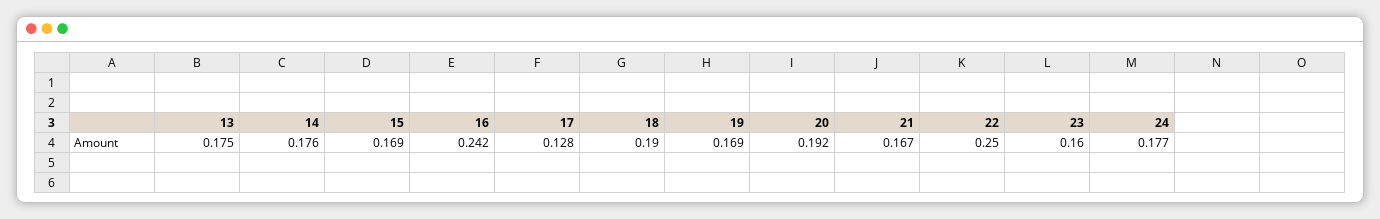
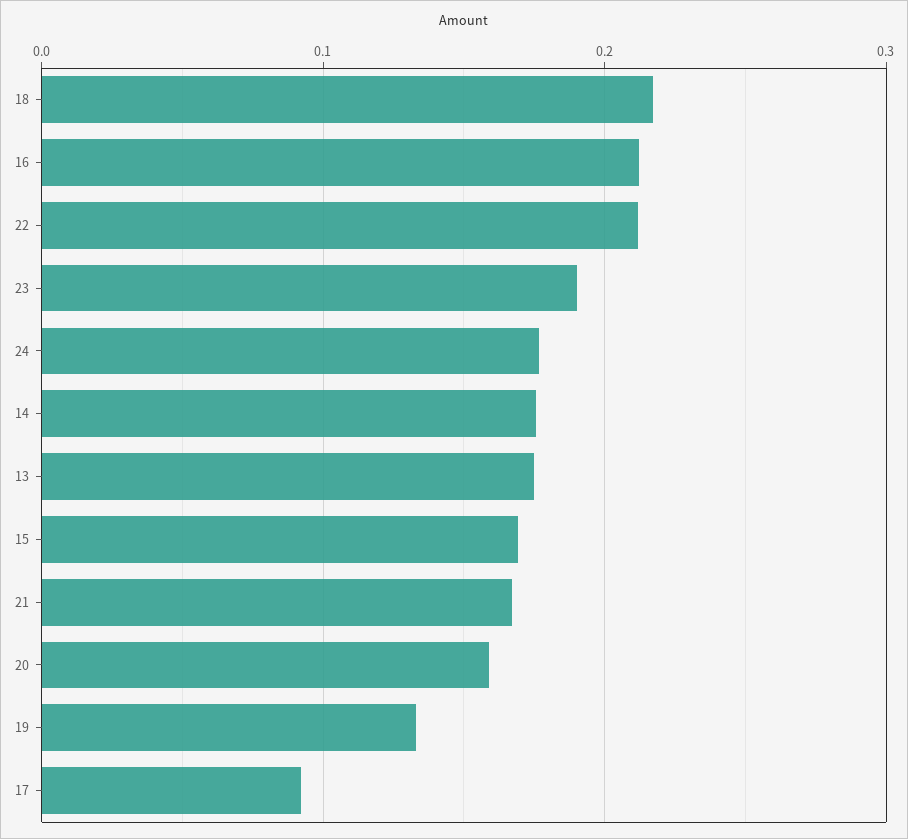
16: 0.242 -> 0.21
17: 0.128 -> 0.09
18: 0.19 -> 0.22
19: 0.169 -> 0.13
20: 0.192 -> 0.16
22: 0.25 -> 0.21
23: 0.16 -> 0.19

